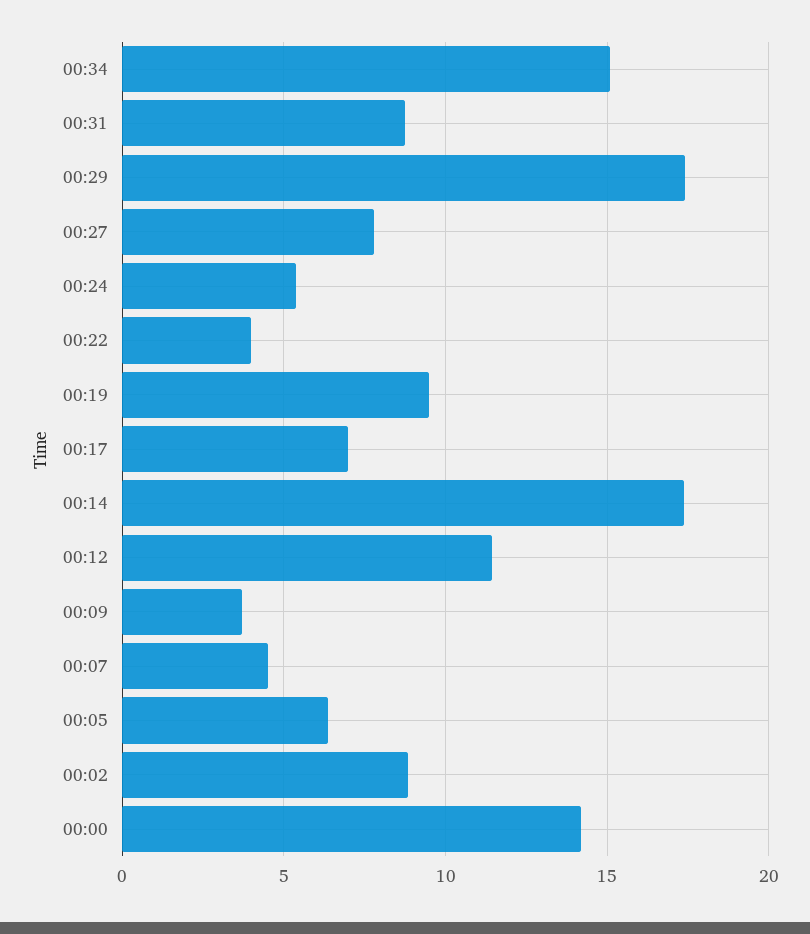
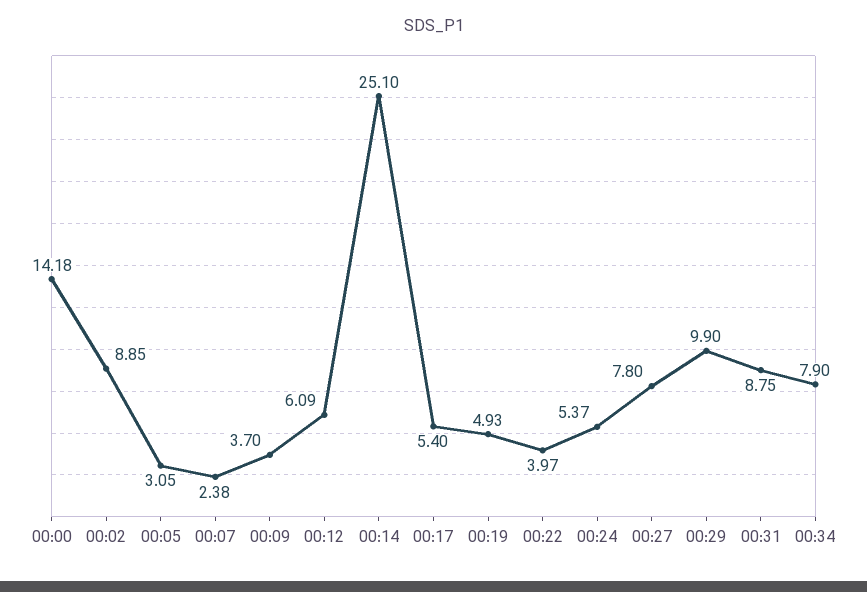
00:34: 15 -> 7.9
00:29: 17.5 -> 9.9
00:19: 9.5 -> 4.93
00:17: 7 -> 5.4
00:14: 17.5 -> 25.1
00:12: 11.5 -> 6.09
00:07: 4.5 -> 2.38
00:05: 6.5 -> 3.05

